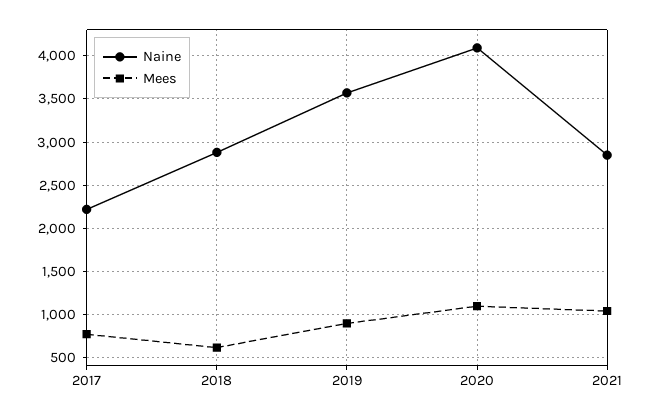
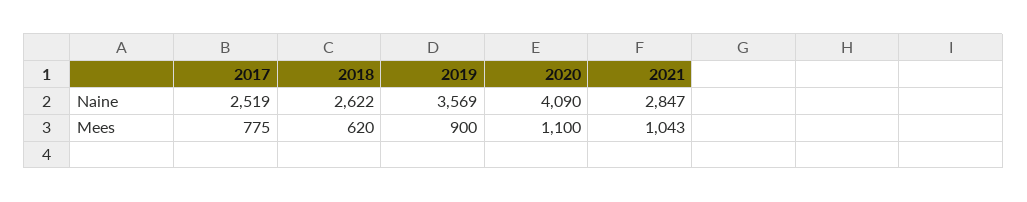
Naine, 2017: 2200 -> 2519
Naine, 2018: 2900 -> 2622

